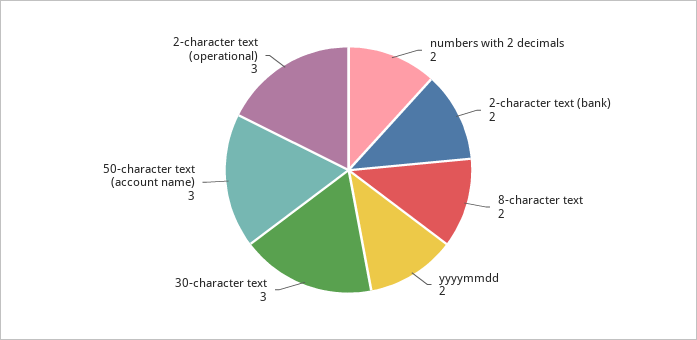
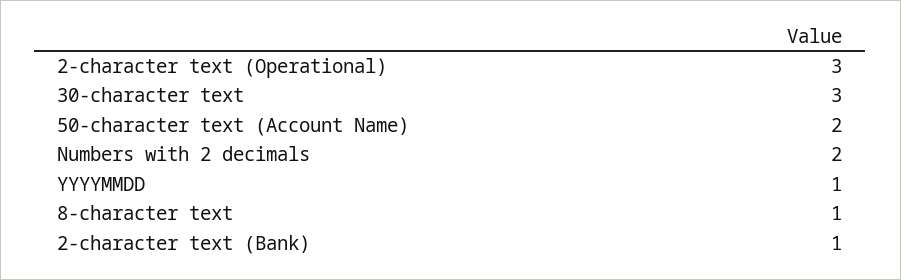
2-character text (bank): 2 -> 1
8-character text: 2 -> 1
yyyymmdd: 2 -> 1
50-character text (account name): 3 -> 2

